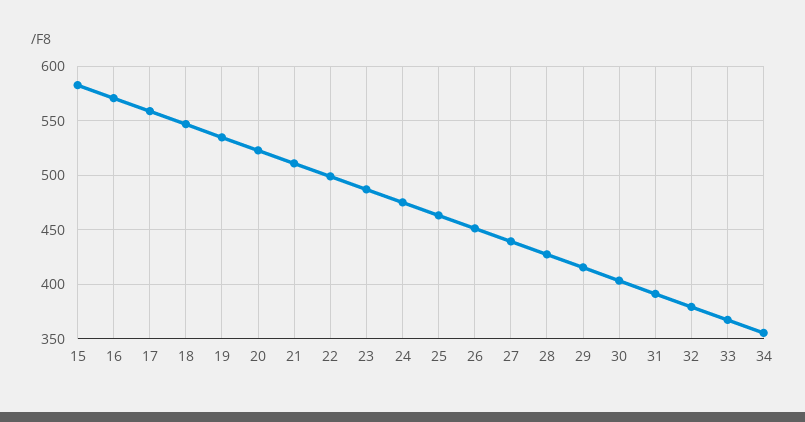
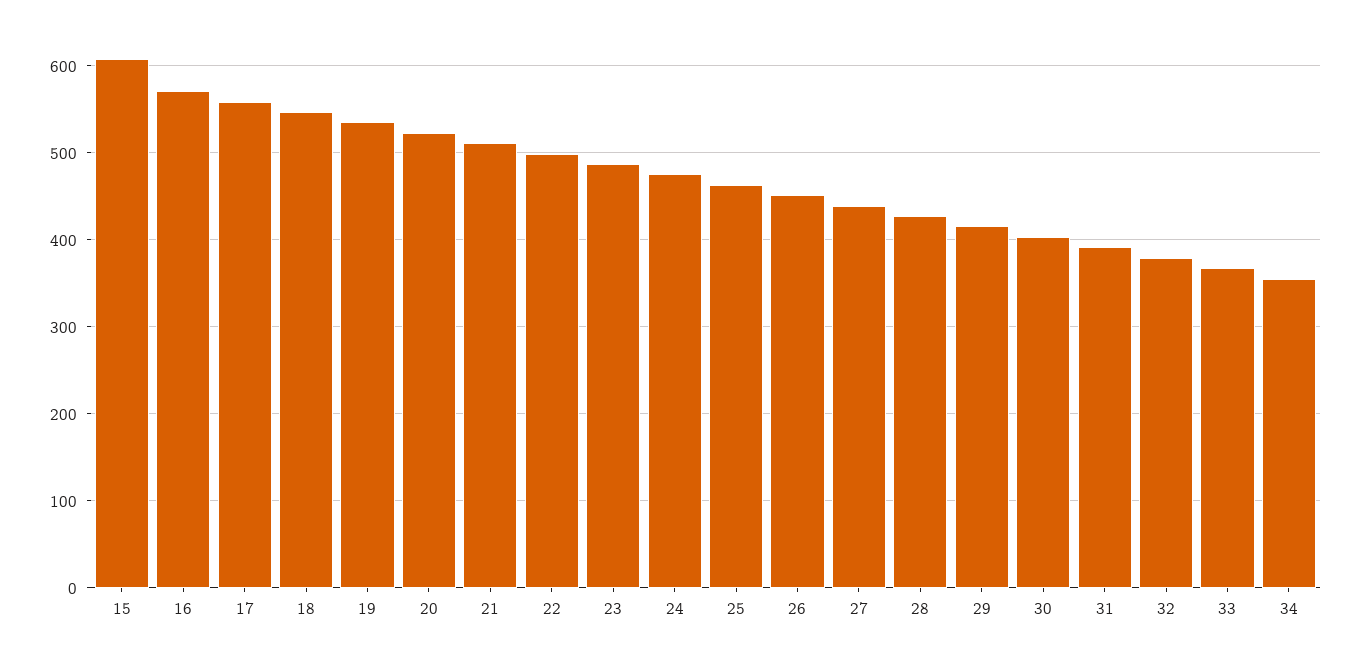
15: 580 -> 610

